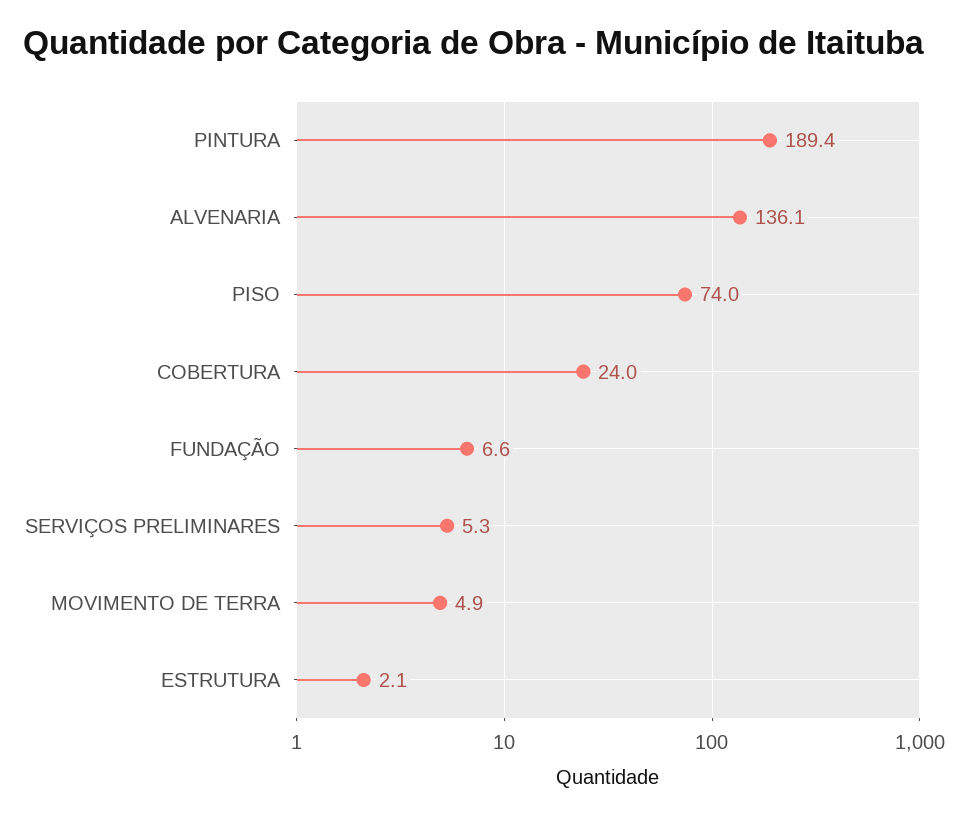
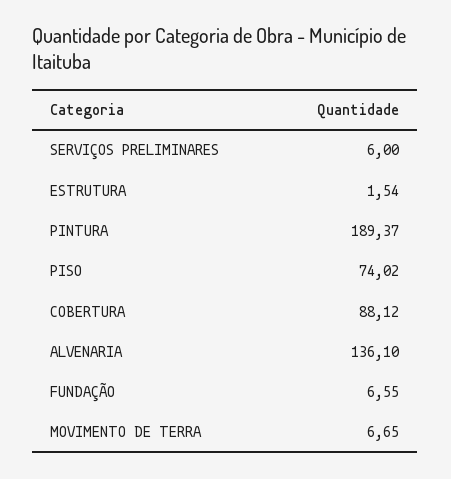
COBERTURA: 24 -> 88.12
SERVIÇOS PRELIMINARES: 5.3 -> 6
MOVIMENTO DE TERRA: 4.9 -> 6.65
ESTRUTURA: 2.1 -> 1.54

